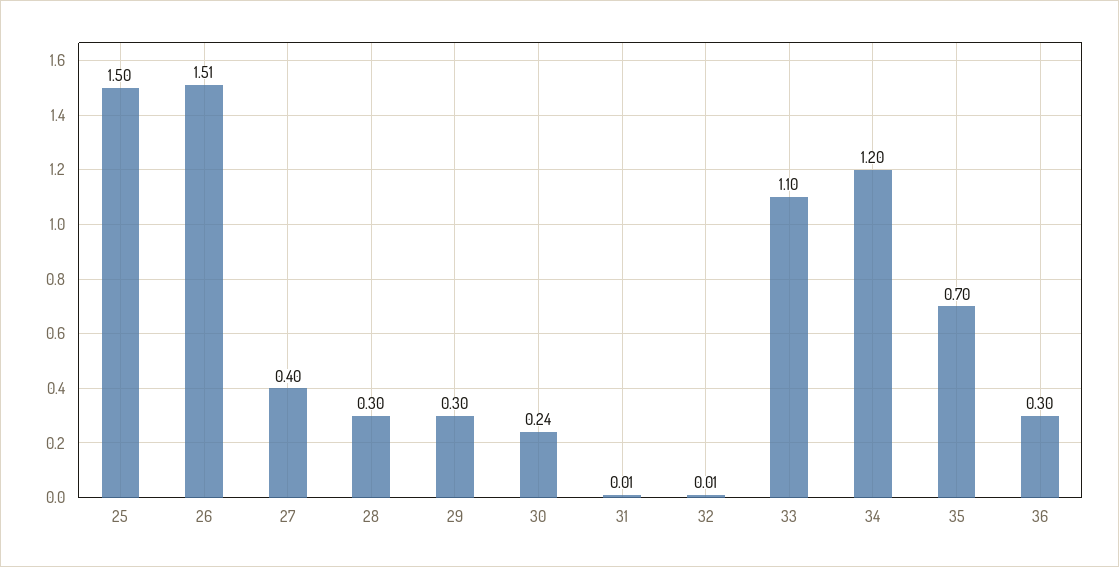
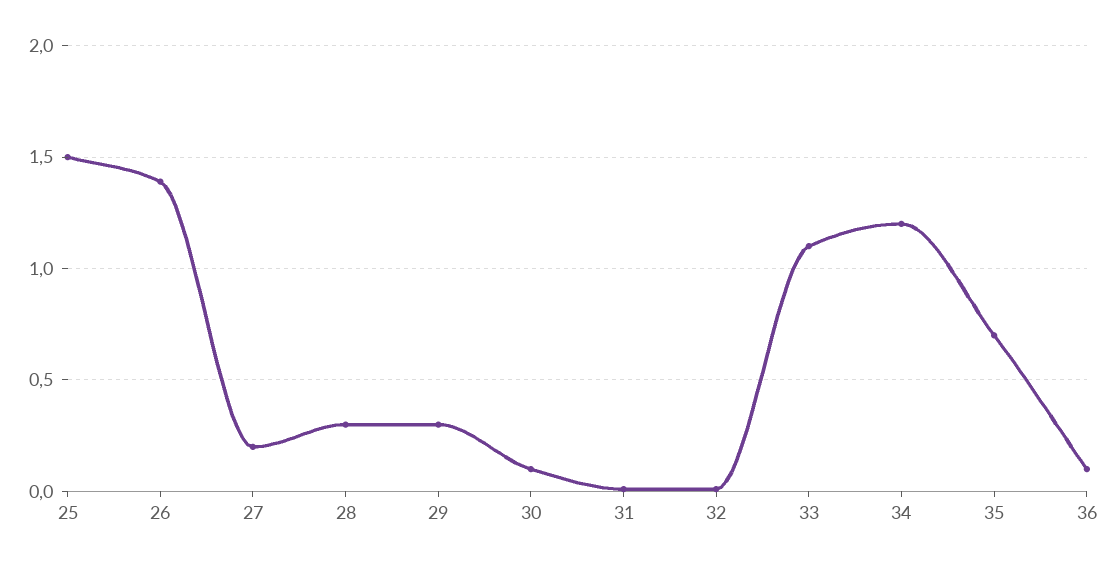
26: 1.51 -> 1.4
27: 0.4 -> 0.2
30: 0.24 -> 0.1
36: 0.3 -> 0.1

